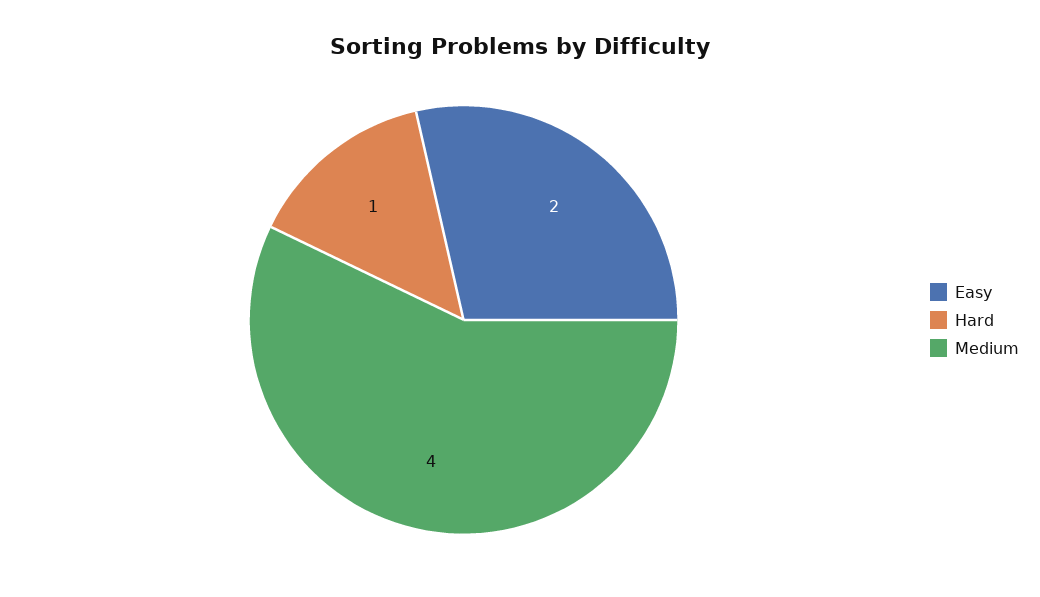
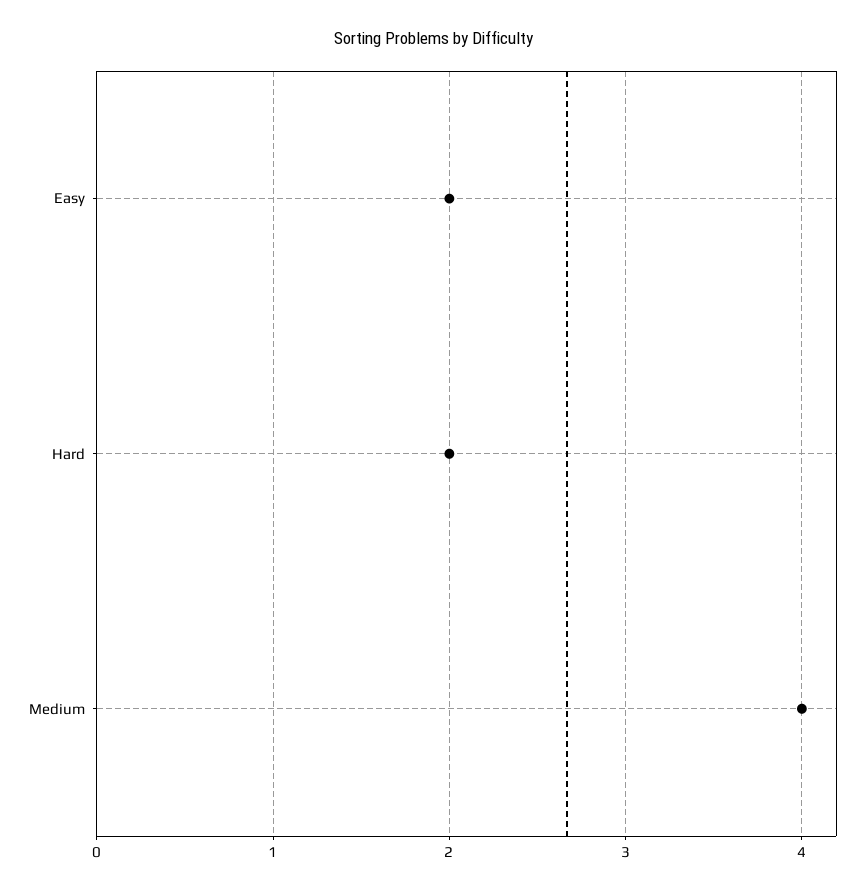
Hard: 1 -> 2

